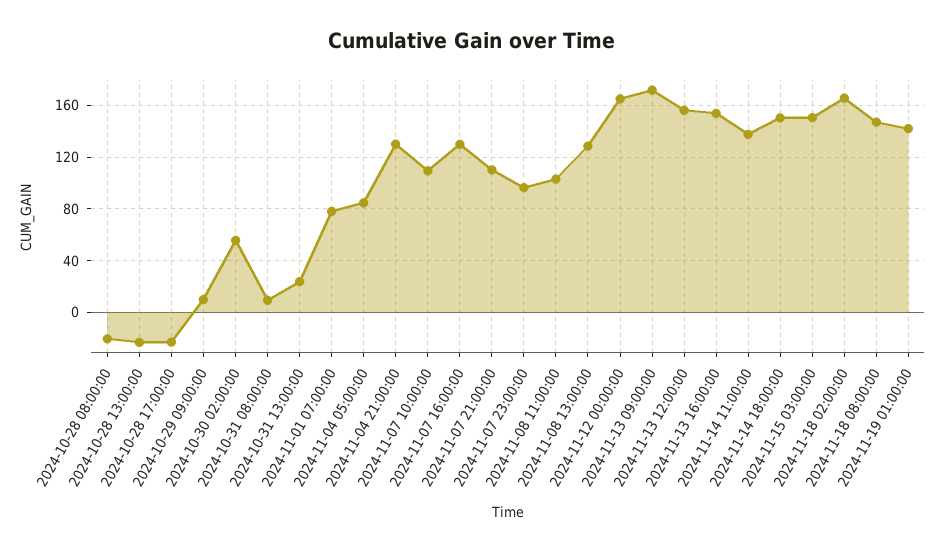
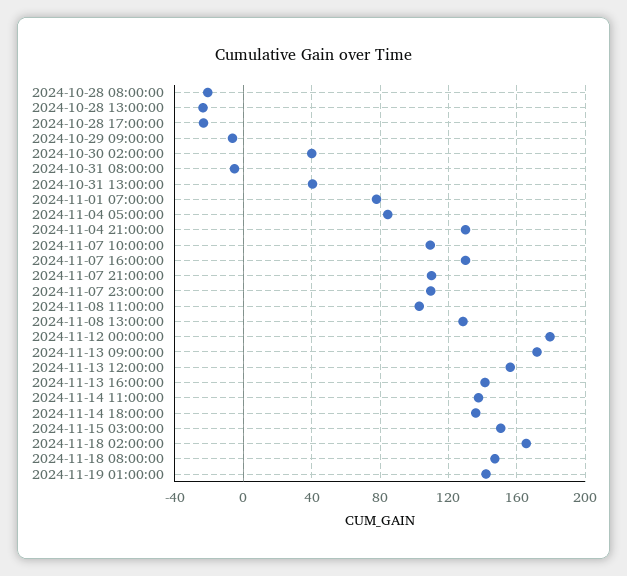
2024-10-29 09:00:00: 10 -> -5
2024-10-30 02:00:00: 55 -> 40
2024-10-31 08:00:00: 10 -> -5
2024-10-31 13:00:00: 25 -> 40
2024-11-07 23:00:00: 95 -> 110
2024-11-12 00:00:00: 165 -> 180
2024-11-13 16:00:00: 155 -> 140
2024-11-14 18:00:00: 150 -> 135

